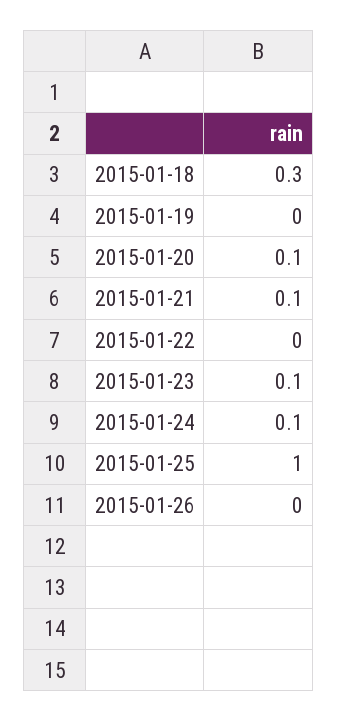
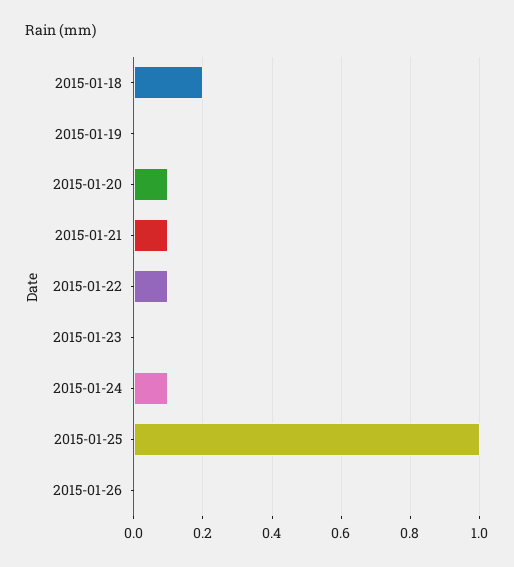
2015-01-18: 0.3 -> 0.2
2015-01-22: 0 -> 0.1
2015-01-23: 0.1 -> 0

